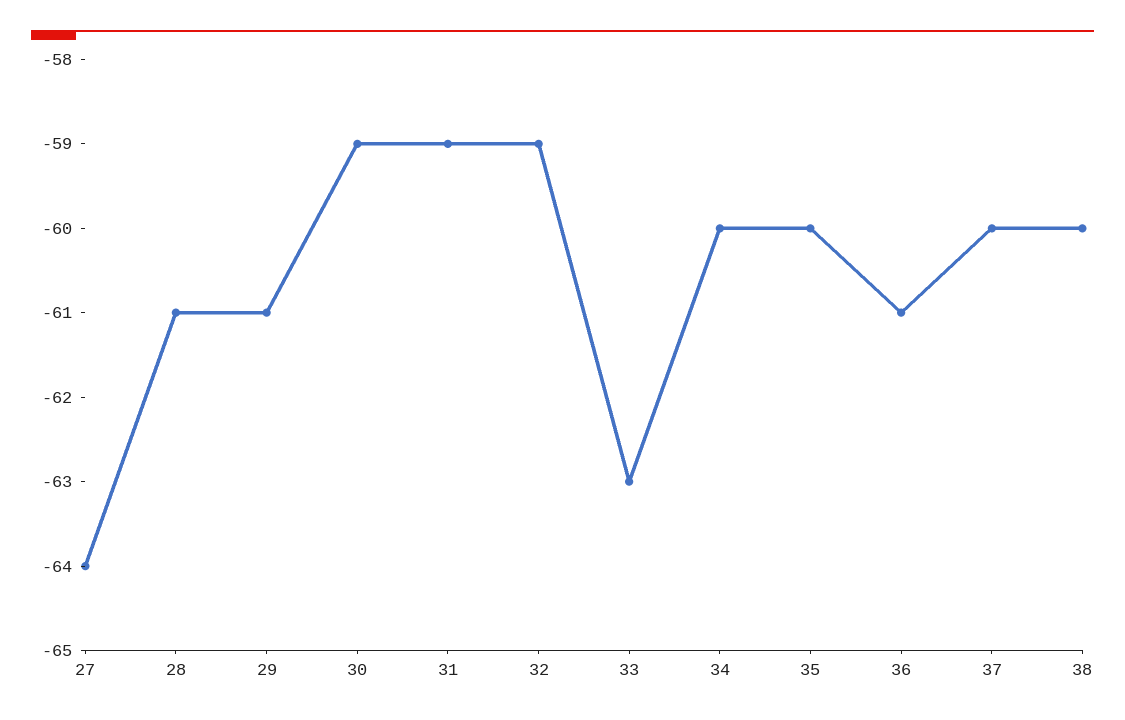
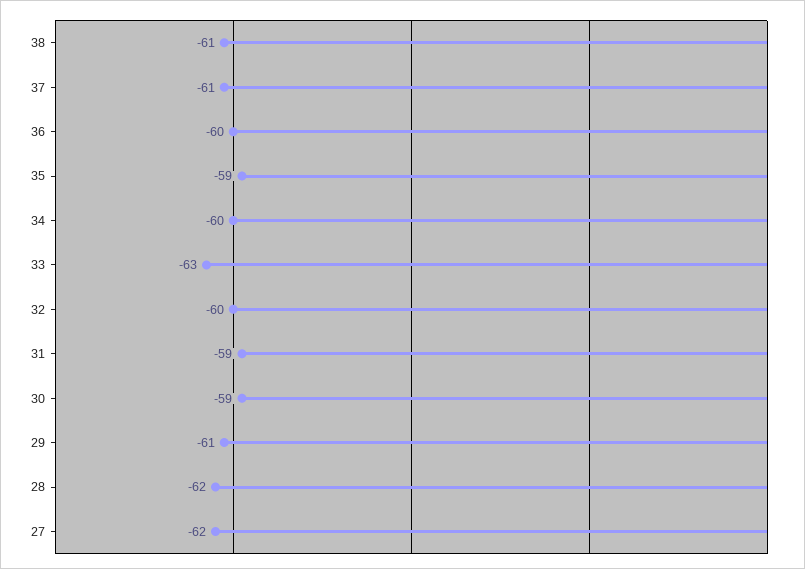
27: -64 -> -62
28: -61 -> -62
32: -59 -> -60
35: -60 -> -59
36: -61 -> -60
37: -60 -> -61
38: -60 -> -61

